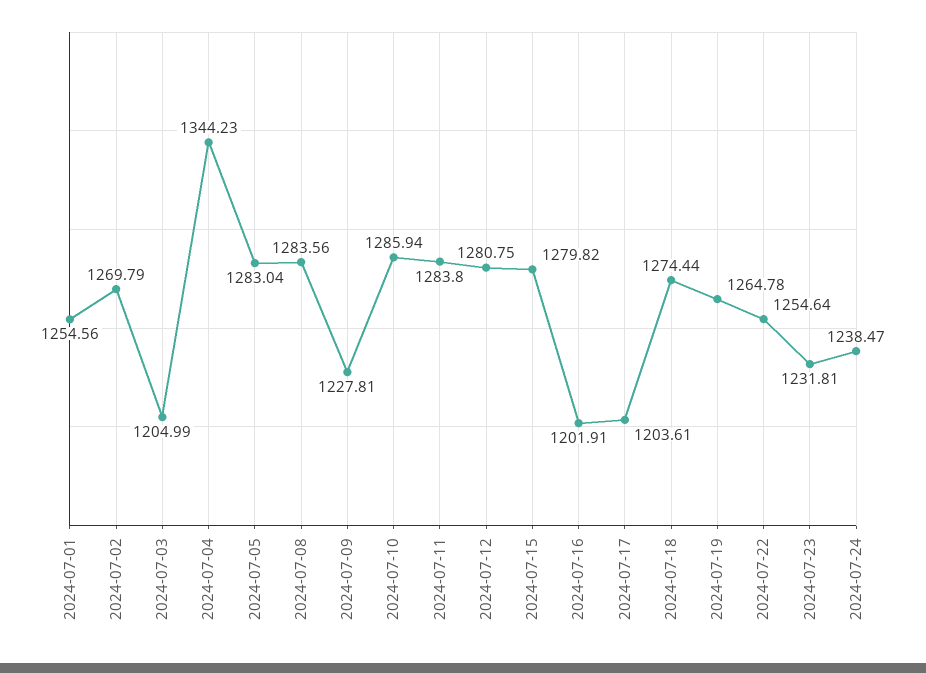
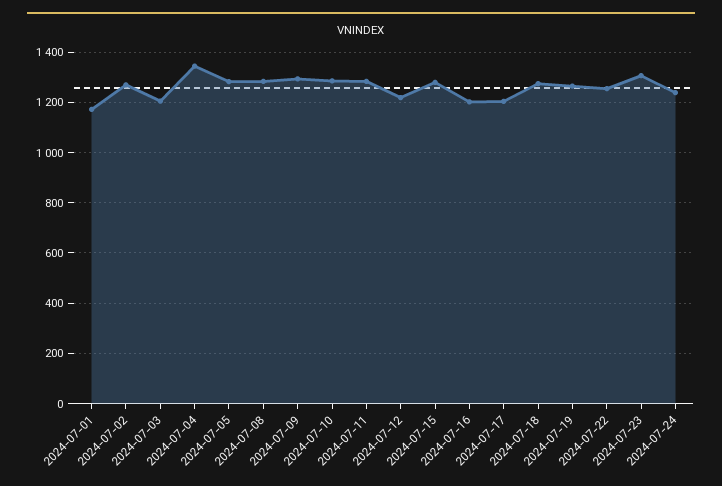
2024-07-01: 1254.56 -> 1175
2024-07-09: 1227.81 -> 1300
2024-07-12: 1280.75 -> 1225
2024-07-23: 1231.81 -> 1300

